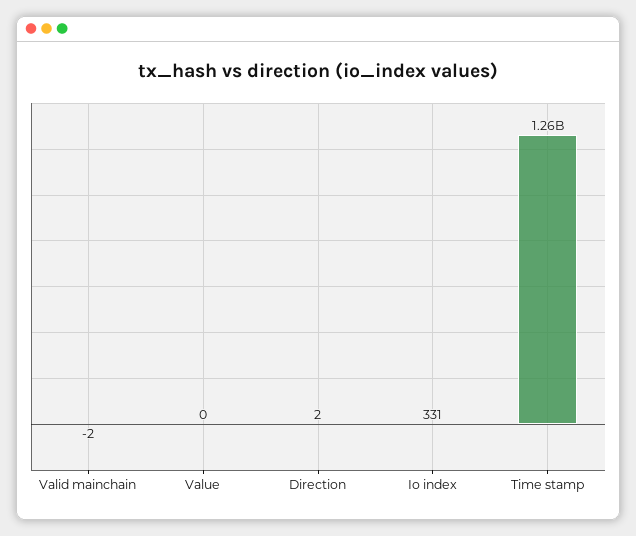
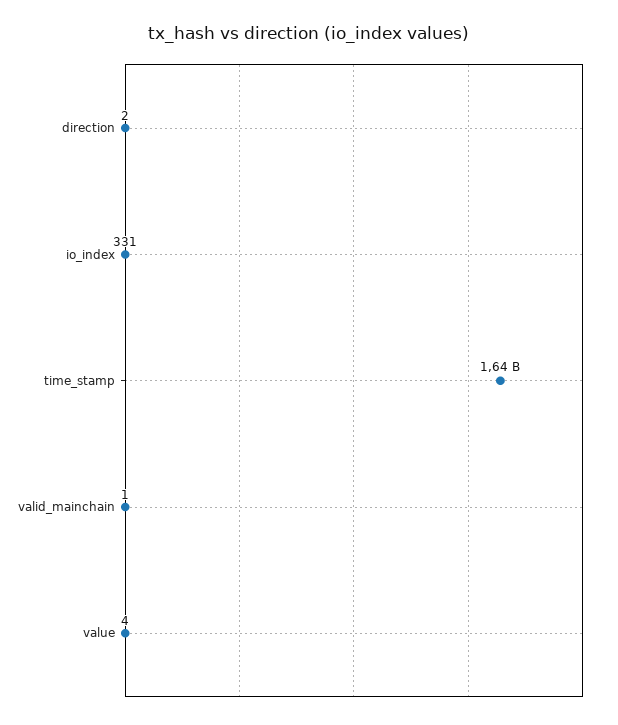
Valid mainchain: -2 -> 1
Value: 0 -> 4
Time stamp: 1260000000 -> 1640000000

